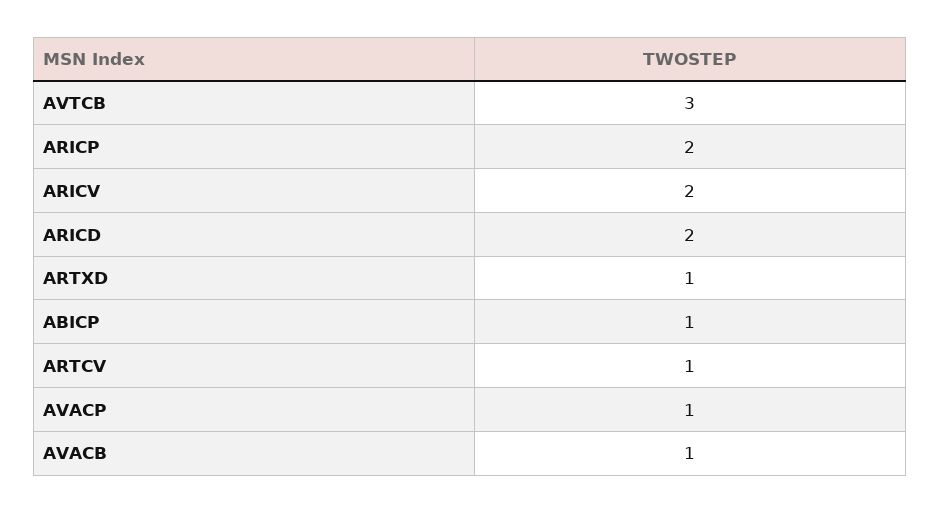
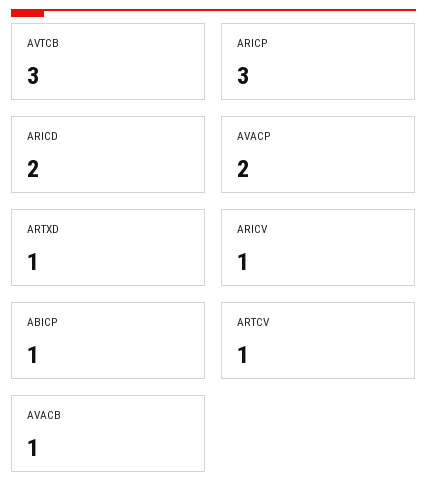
ARICP: 2 -> 3
ARICV: 2 -> 1
AVACP: 1 -> 2

